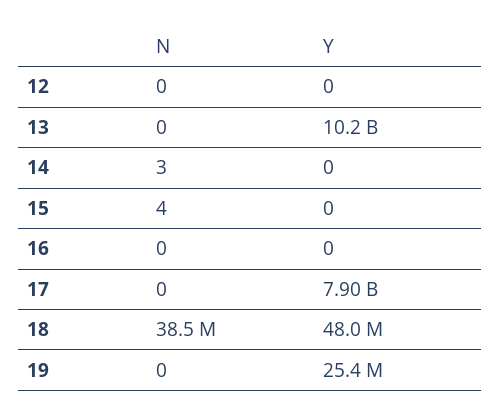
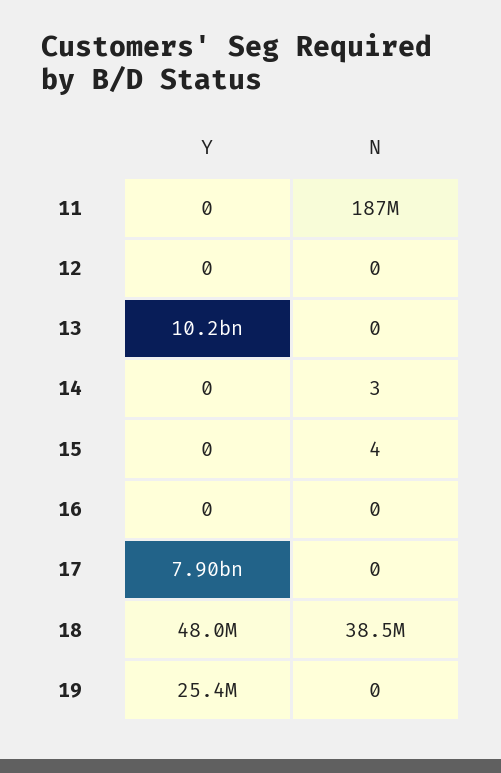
Y, 11: none -> 0
N, 11: none -> 187000000

